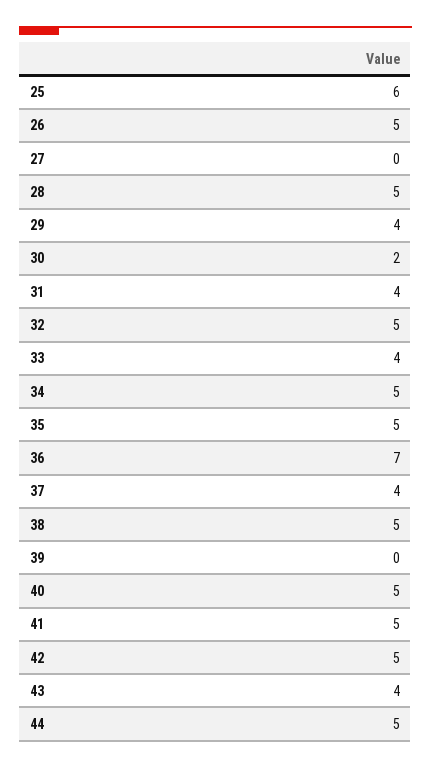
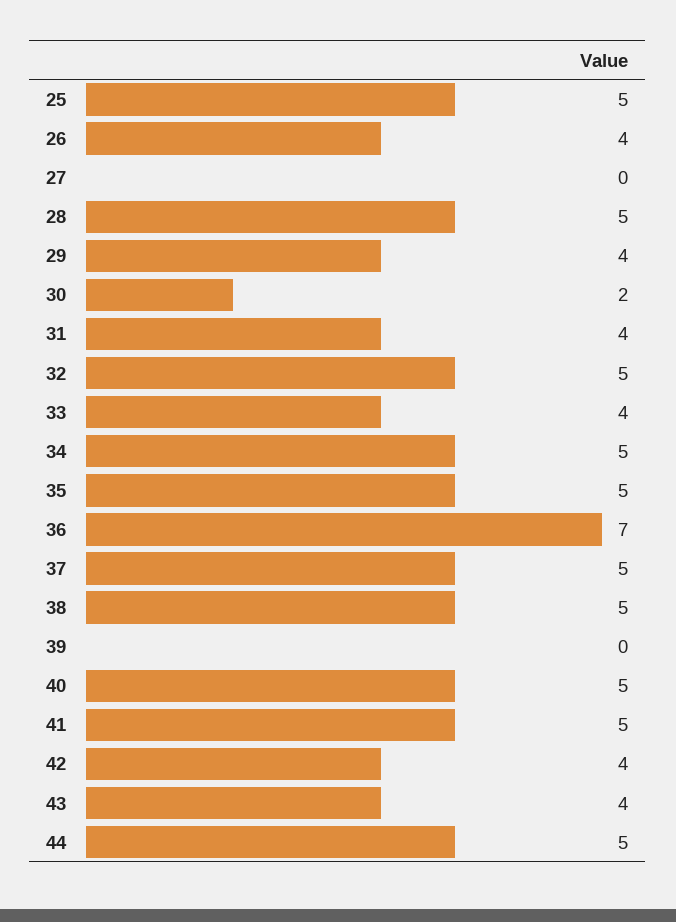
25: 6 -> 5
26: 5 -> 4
37: 4 -> 5
42: 5 -> 4

